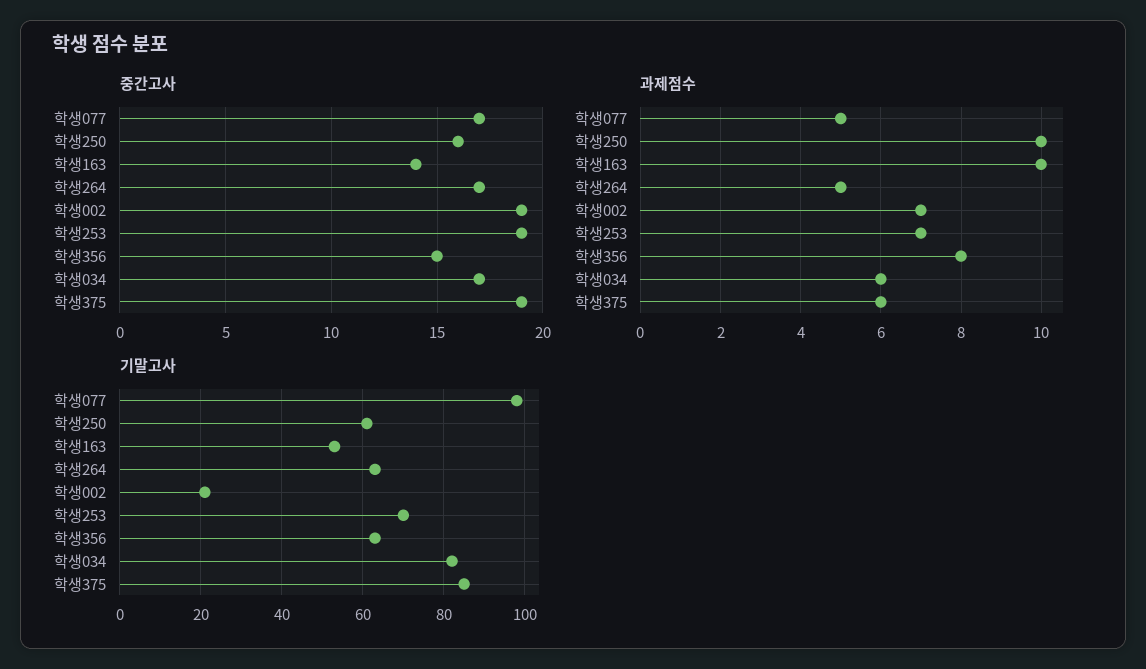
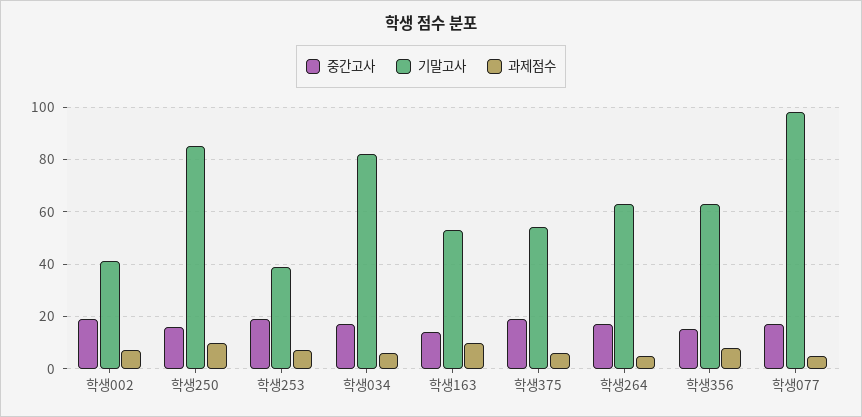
기말고사, 학생250: 60 -> 85
기말고사, 학생002: 20 -> 40
기말고사, 학생253: 70 -> 40
기말고사, 학생375: 85 -> 55

